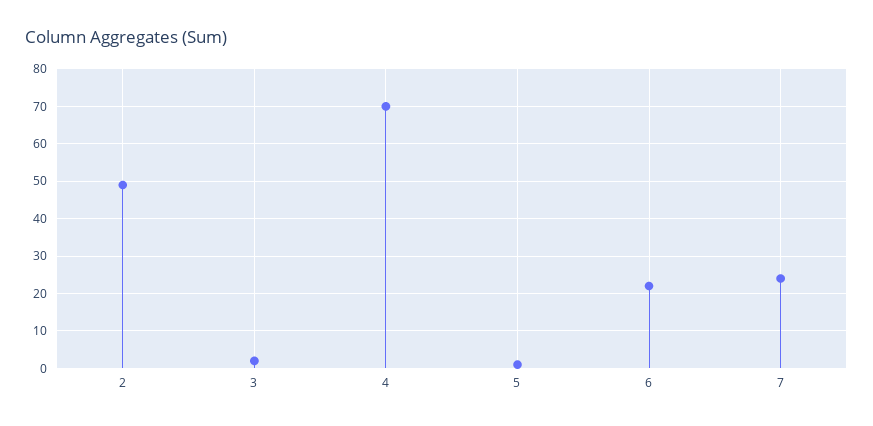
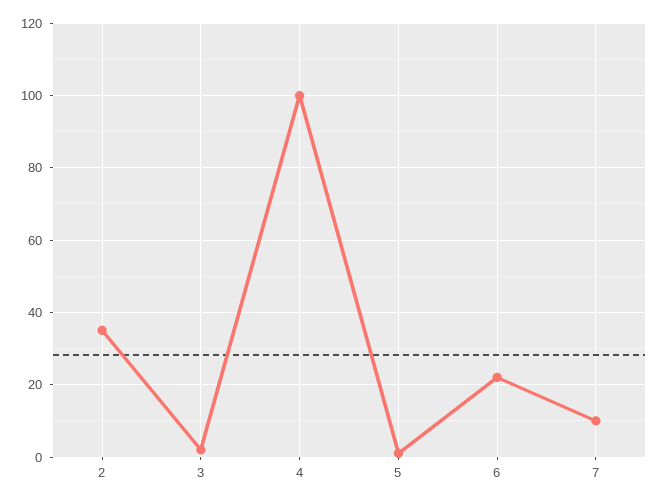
2: 50 -> 35
4: 70 -> 100
7: 25 -> 10

